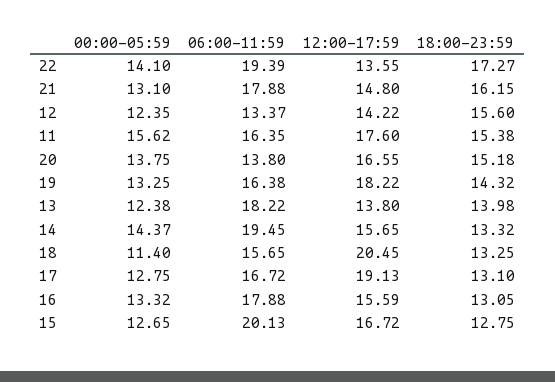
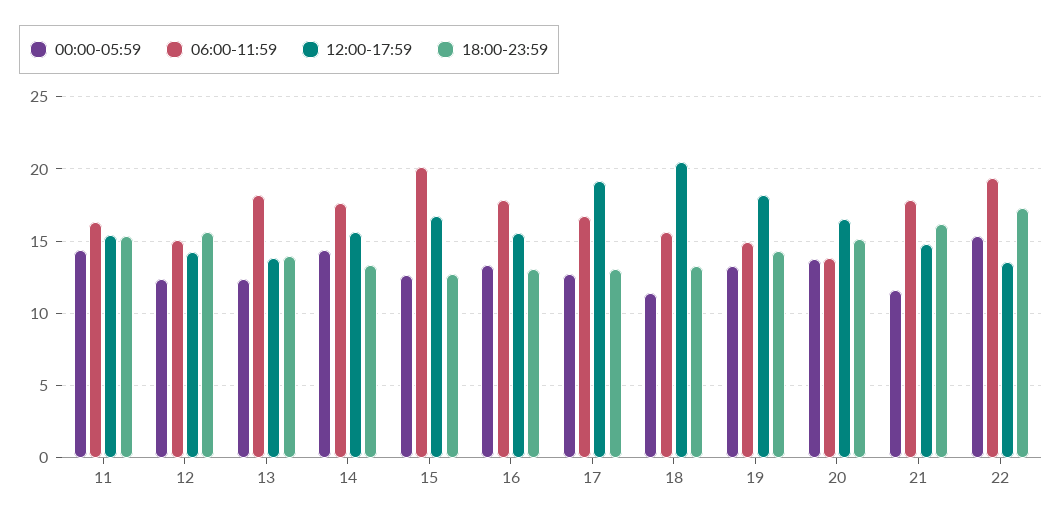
00:00-05:59, 22: 14.1 -> 15.5
00:00-05:59, 21: 13.1 -> 11.5
06:00-11:59, 12: 13.37 -> 15
00:00-05:59, 11: 15.62 -> 14.5
12:00-17:59, 11: 17.6 -> 15.5
06:00-11:59, 19: 16.38 -> 15
06:00-11:59, 14: 19.45 -> 17.5

